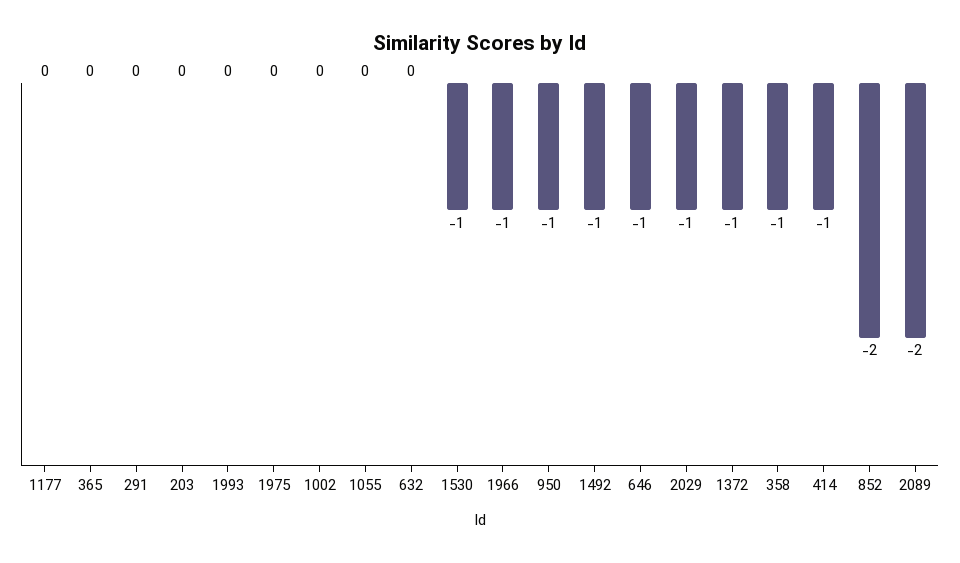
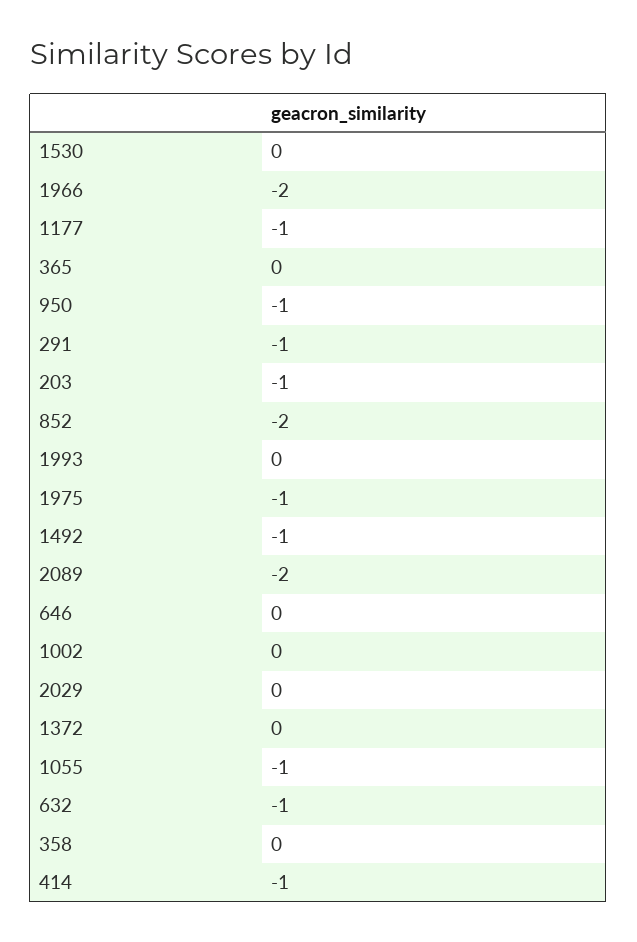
1177: 0 -> -1
291: 0 -> -1
203: 0 -> -1
1975: 0 -> -1
1055: 0 -> -1
632: 0 -> -1
1530: -1 -> 0
1966: -1 -> -2
646: -1 -> 0
2029: -1 -> 0
1372: -1 -> 0
358: -1 -> 0

